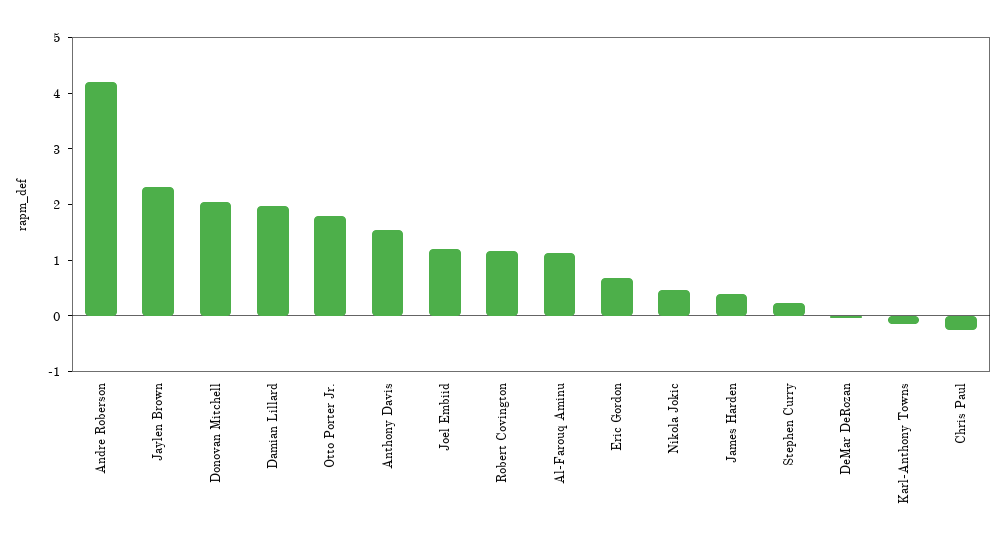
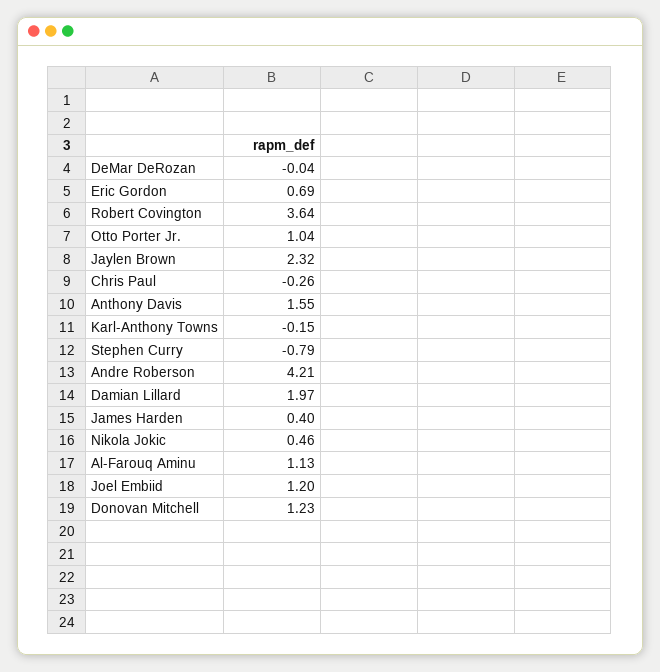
Donovan Mitchell: 2 -> 1.23
Otto Porter Jr.: 1.8 -> 1.04
Robert Covington: 1.2 -> 3.64
Stephen Curry: 0.2 -> -0.79

